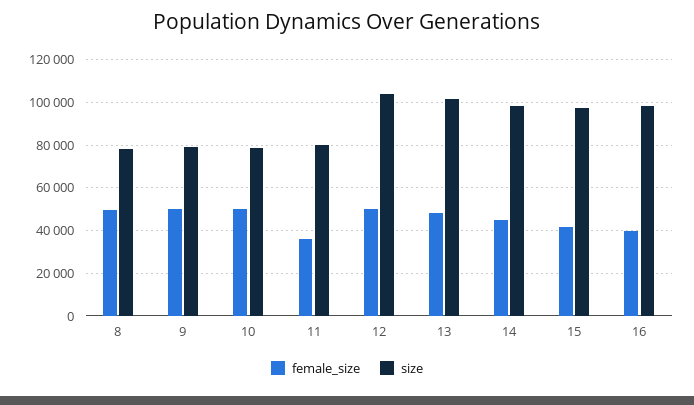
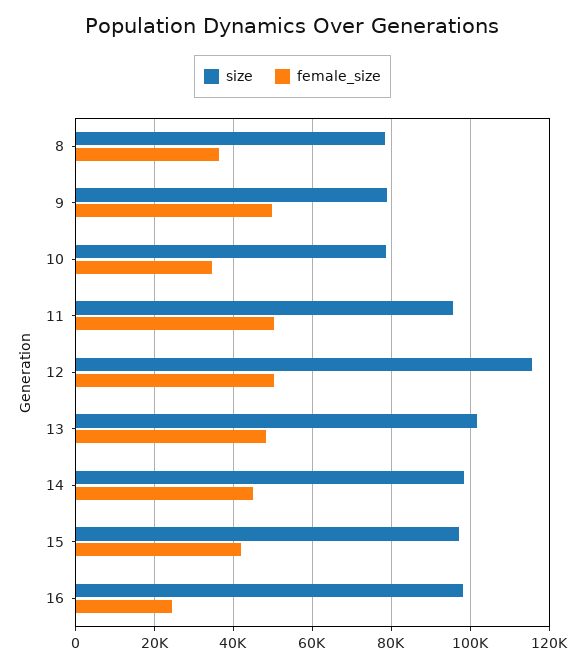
female_size, 8: 50000 -> 36000
female_size, 10: 50000 -> 34000
female_size, 11: 35000 -> 50000
size, 11: 80000 -> 96000
size, 12: 105000 -> 116000
female_size, 16: 40000 -> 24000

